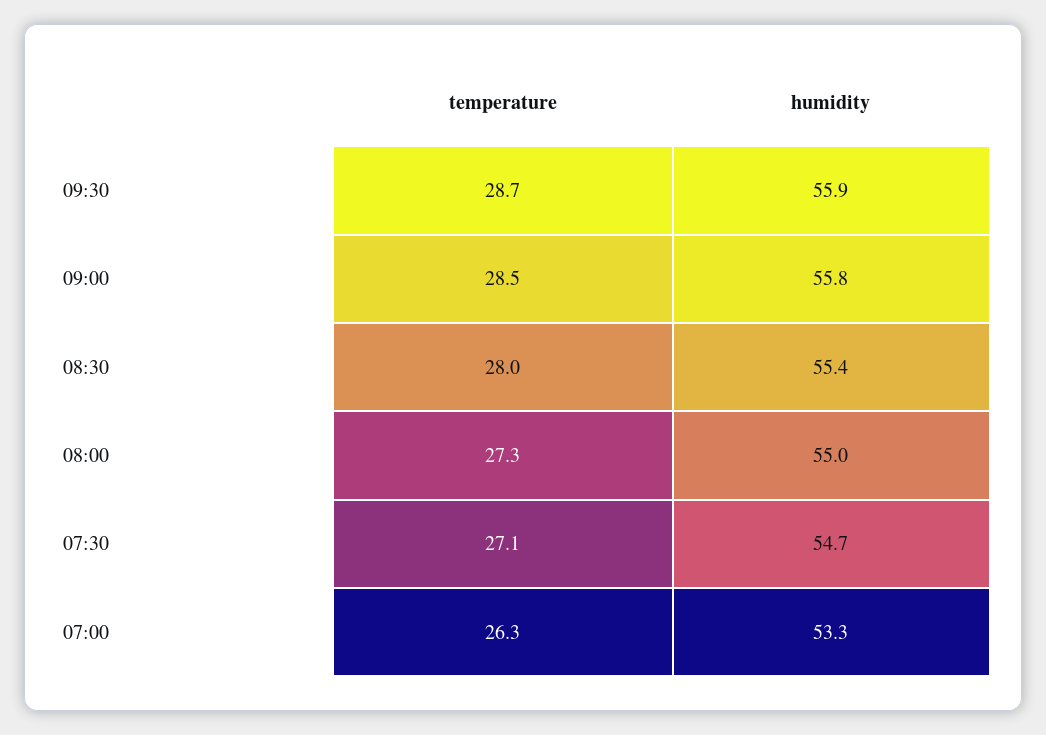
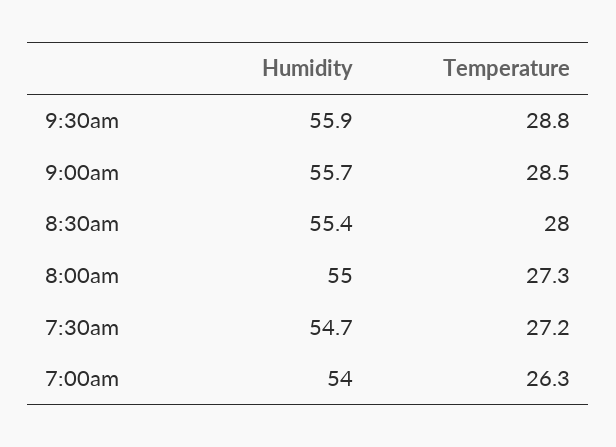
temperature, 09:30: 28.7 -> 28.8
humidity, 09:00: 55.8 -> 55.7
temperature, 07:30: 27.1 -> 27.2
humidity, 07:00: 53.3 -> 54

